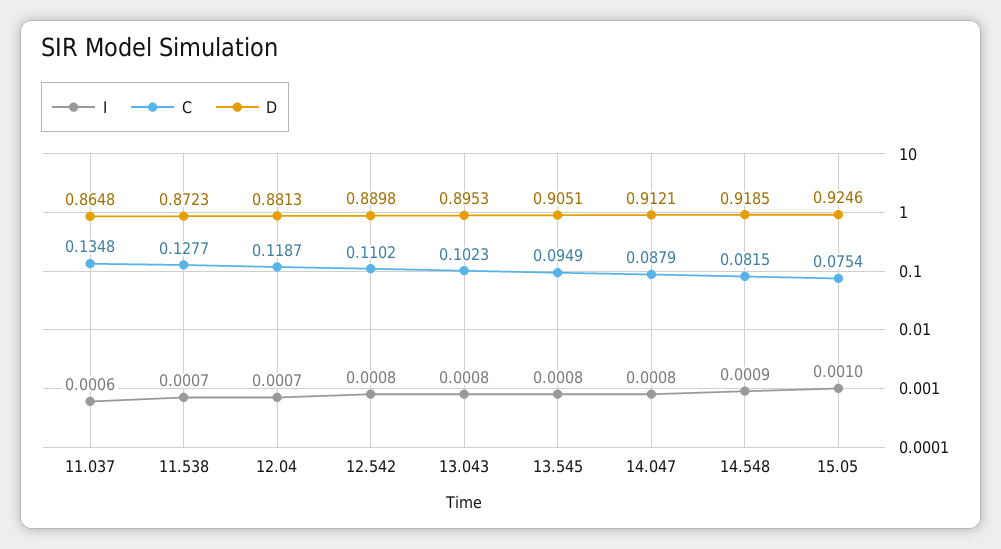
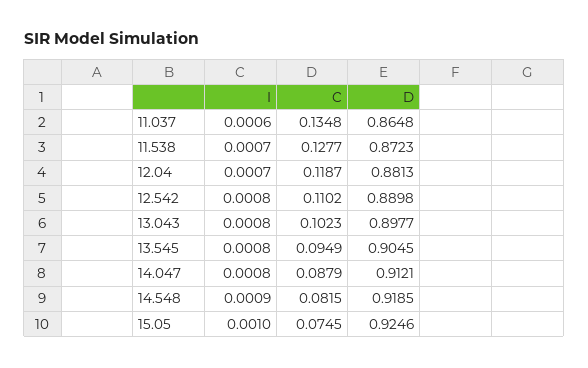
D, 13.043: 0.8953 -> 0.8977
D, 13.545: 0.9051 -> 0.9045
C, 15.05: 0.0754 -> 0.0745

